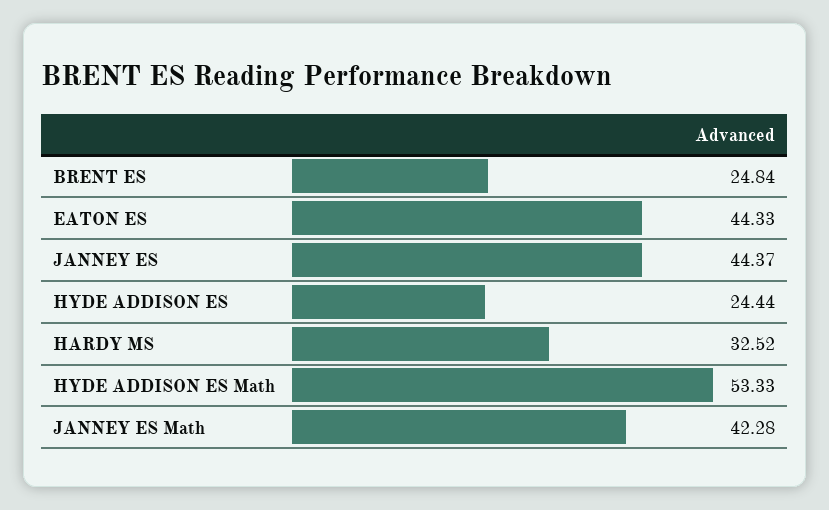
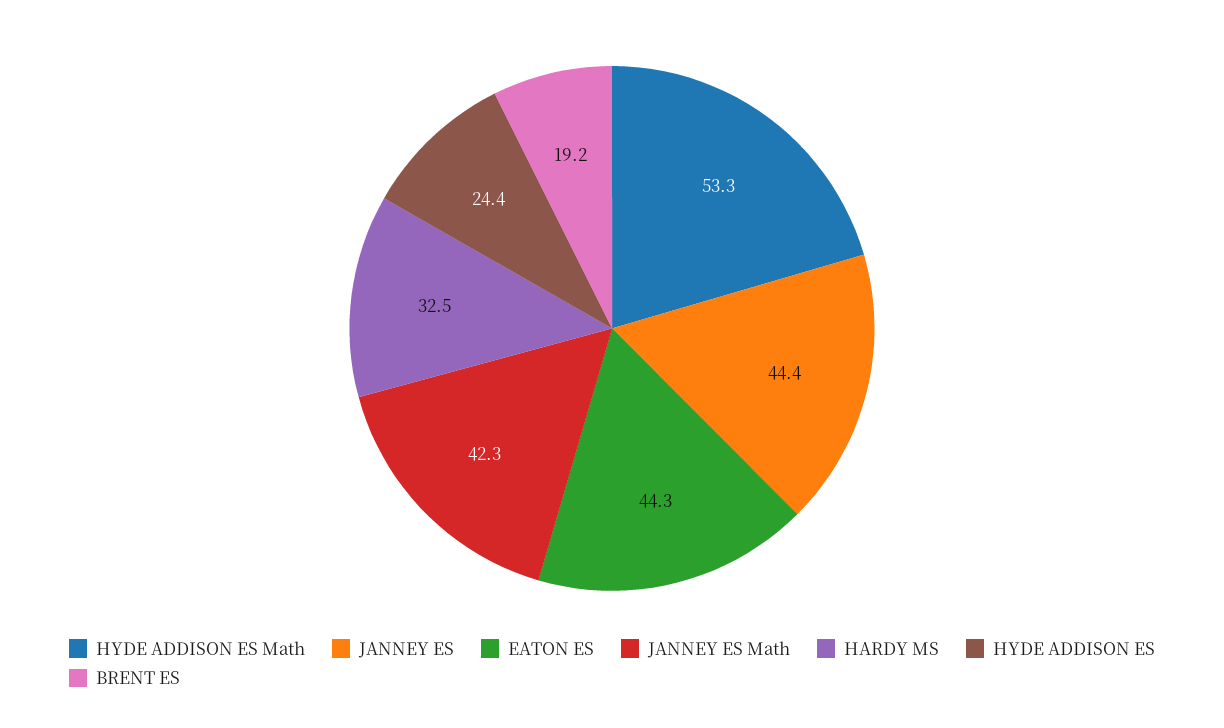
BRENT ES: 24.84 -> 19.2

